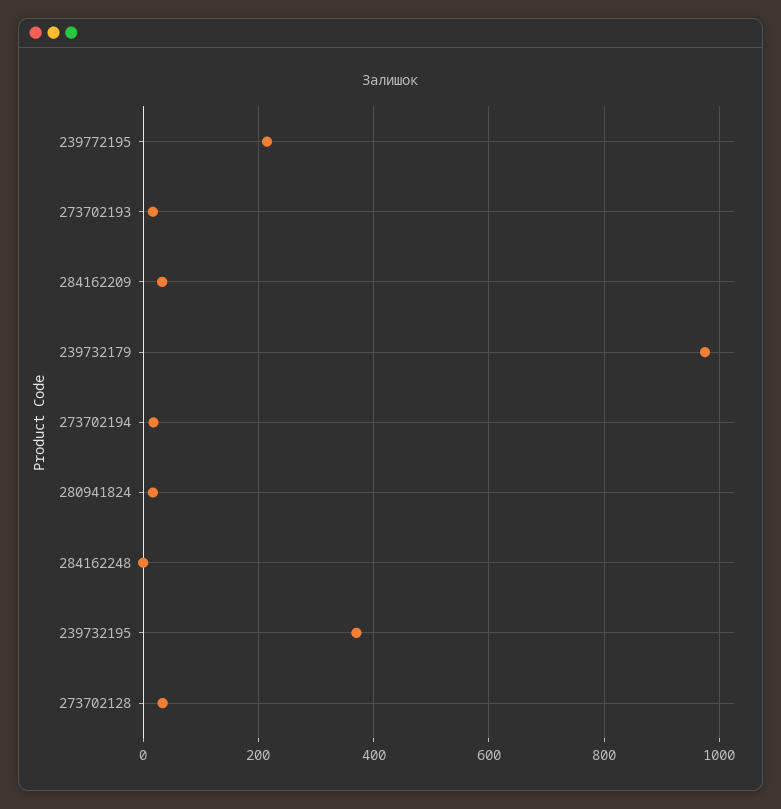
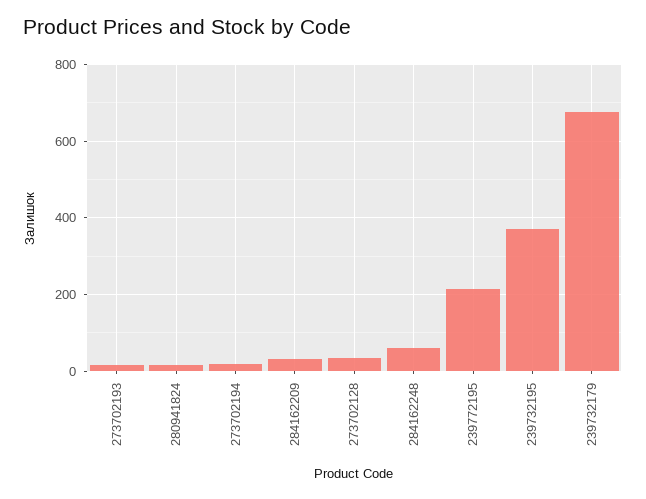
239732179: 980 -> 680
284162248: 0 -> 60

